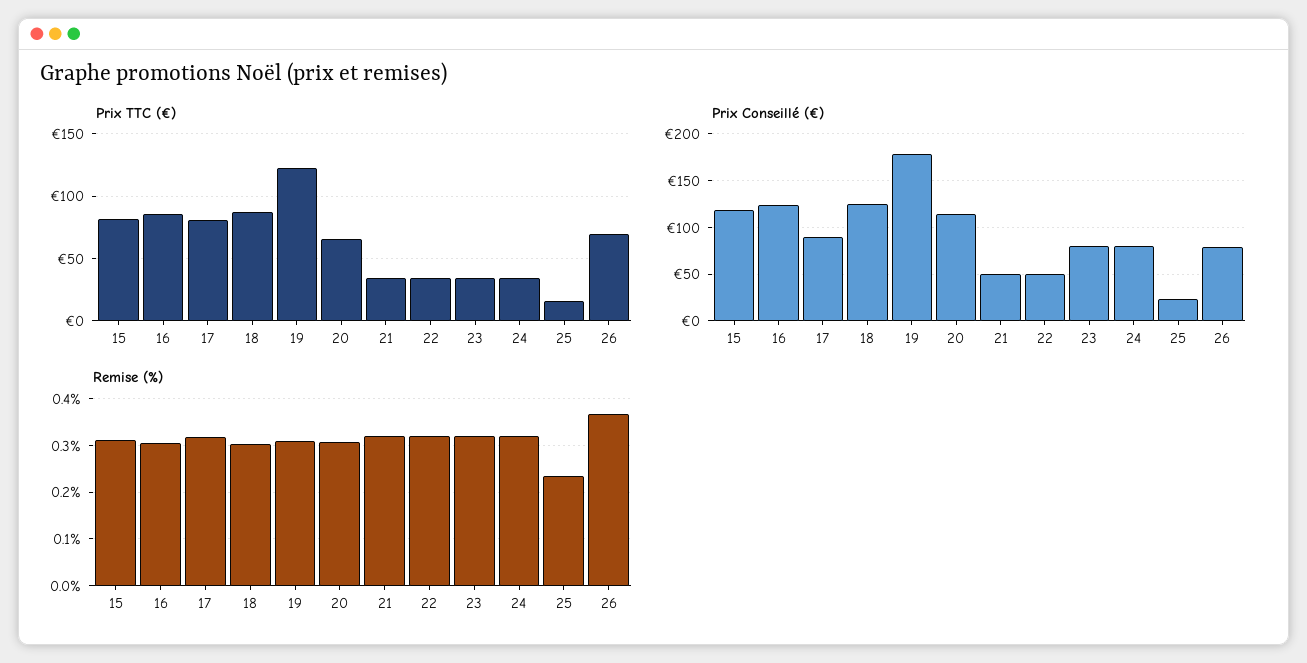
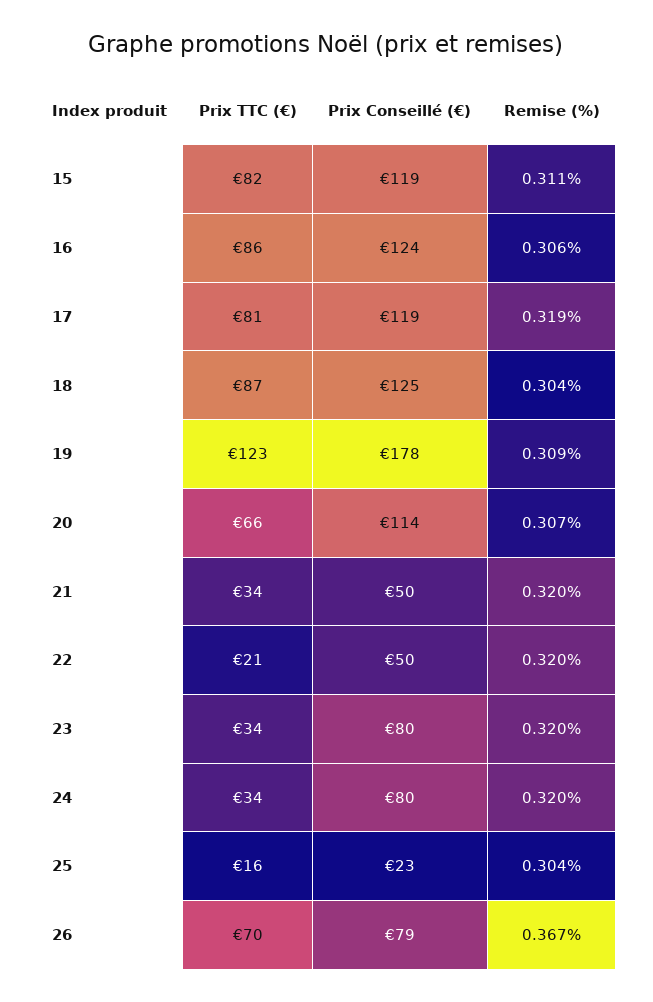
Prix TTC (€), 22: 35 -> 21
Prix Conseillé (€), 17: 90 -> 119
Remise (%), 25: 0.24 -> 0.304

